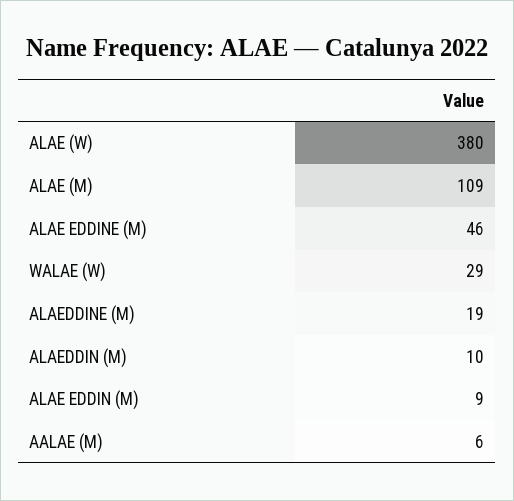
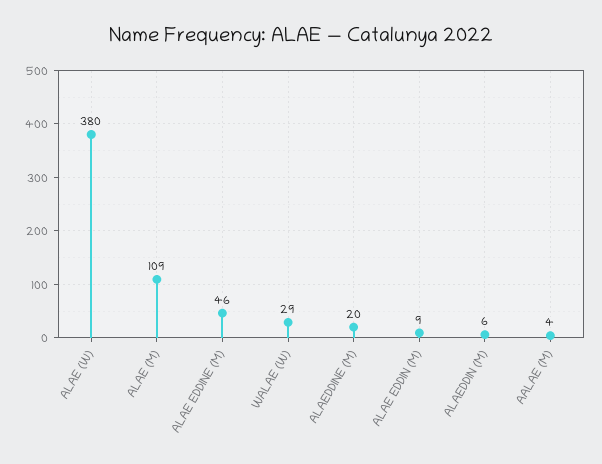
ALAEDDINE (M): 19 -> 20
ALAEDDIN (M): 10 -> 6
AALAE (M): 6 -> 4

